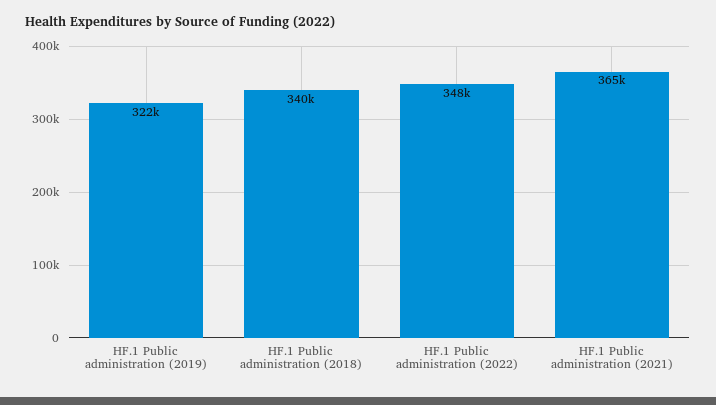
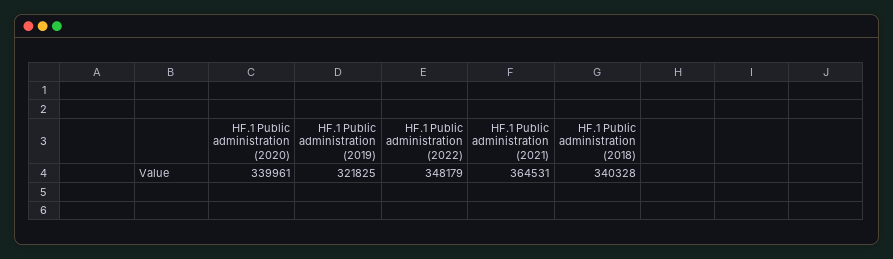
HF.1 Public administration (2020): none -> 339961

